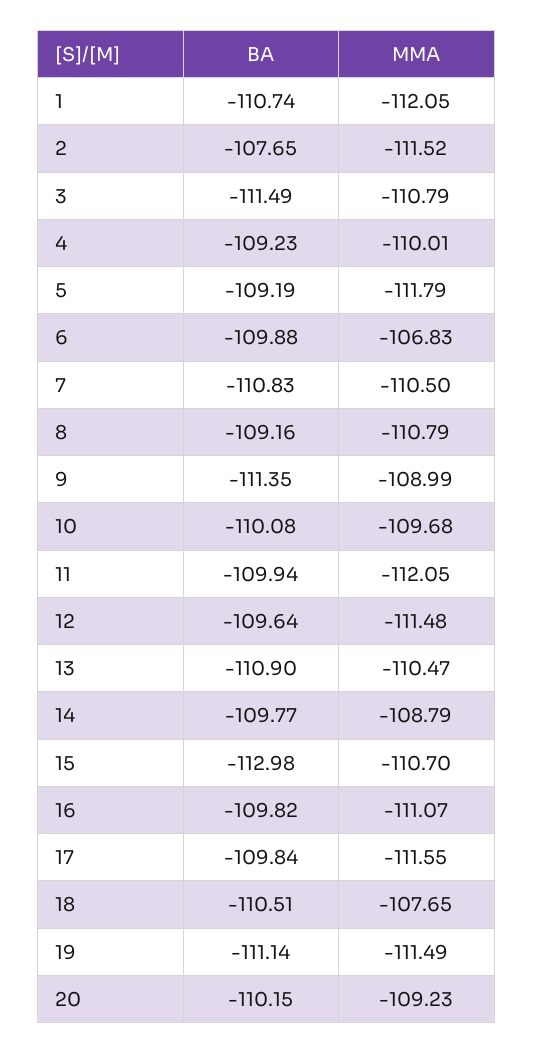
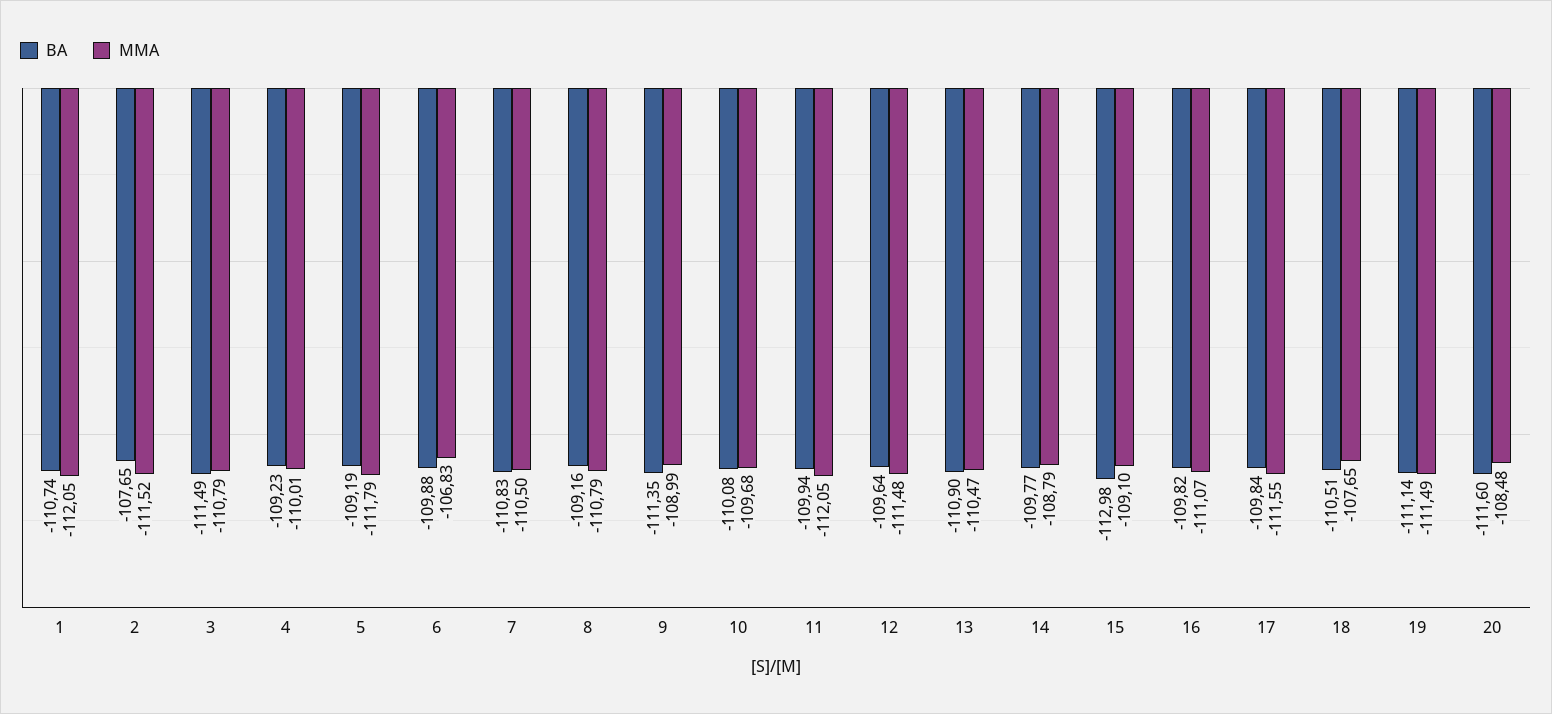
MMA, 15: -110.7 -> -109.1
BA, 20: -110.15 -> -111.6
MMA, 20: -109.23 -> -108.48

